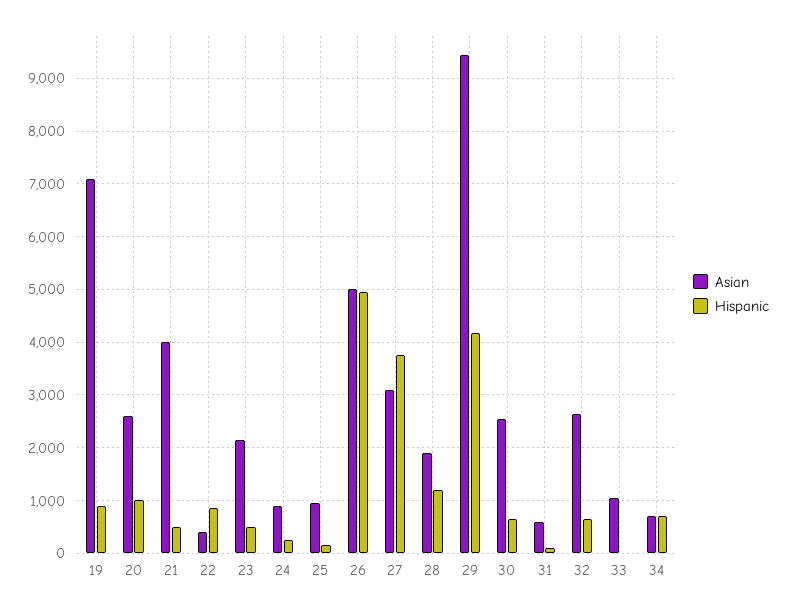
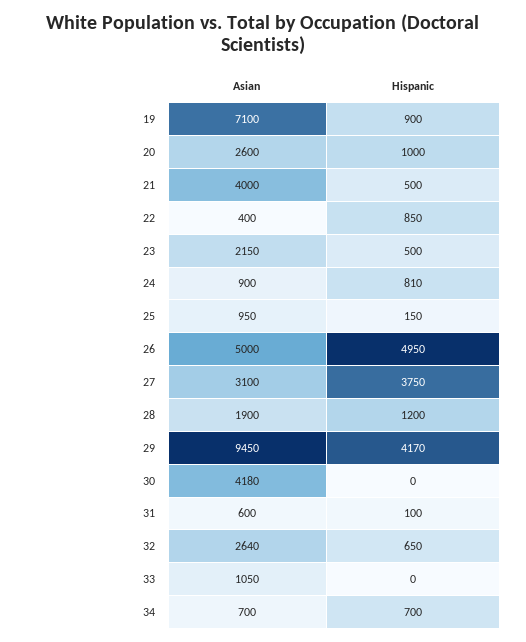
Hispanic, 24: 200 -> 810
Asian, 30: 2600 -> 4180
Hispanic, 30: 600 -> 0

